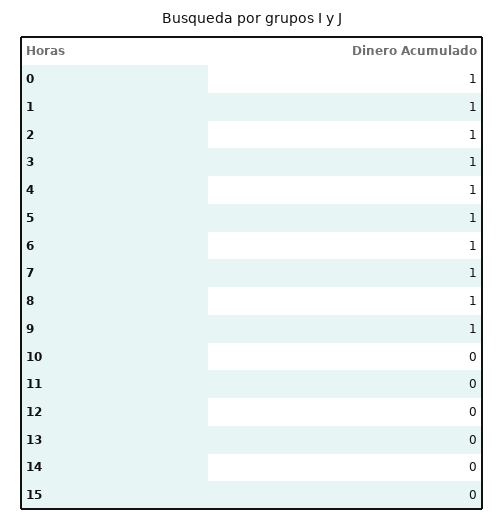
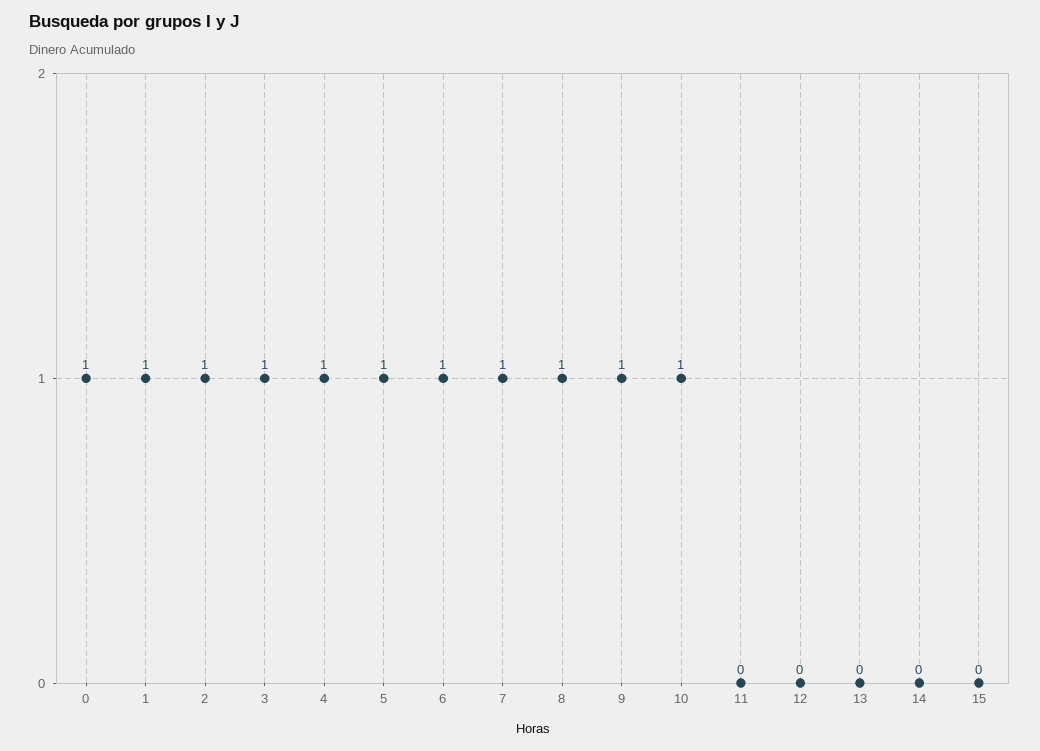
10: 0 -> 1

